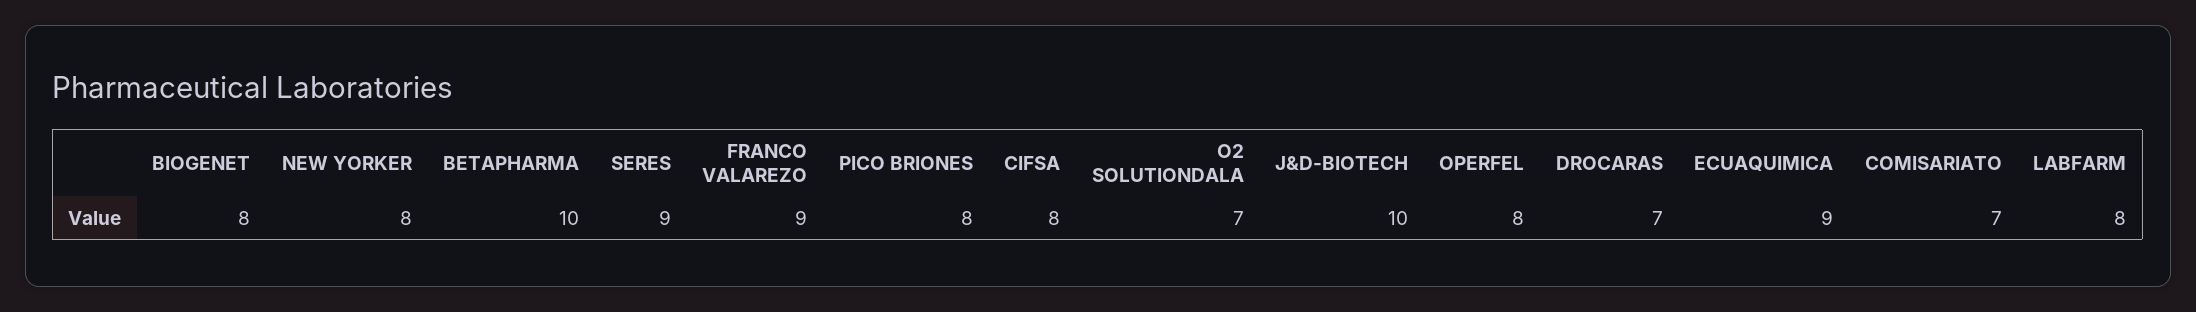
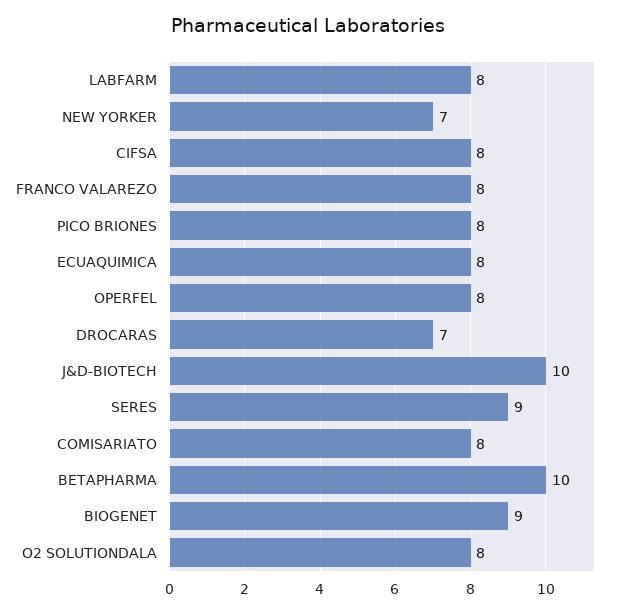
BIOGENET: 8 -> 9
NEW YORKER: 8 -> 7
FRANCO VALAREZO: 9 -> 8
O2 SOLUTIONDALA: 7 -> 8
ECUAQUIMICA: 9 -> 8
COMISARIATO: 7 -> 8

